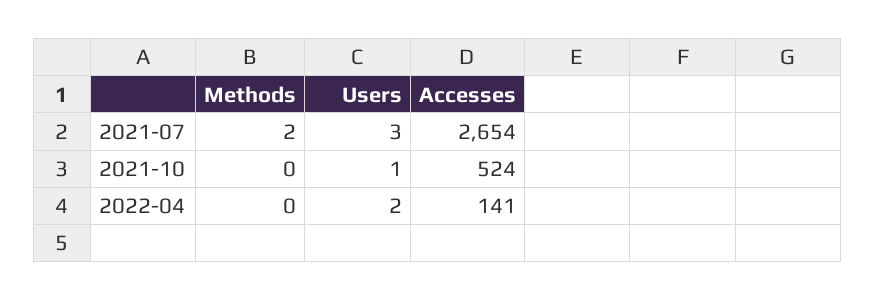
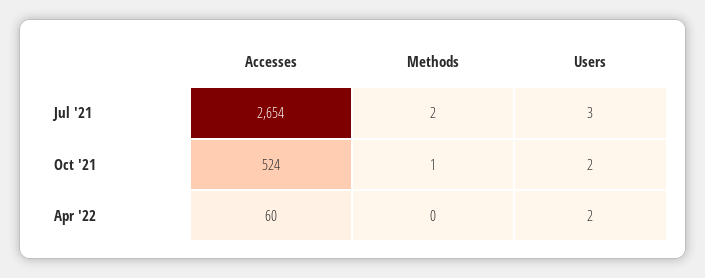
Methods, 2021-10: 0 -> 1
Users, 2021-10: 1 -> 2
Accesses, 2022-04: 141 -> 60

